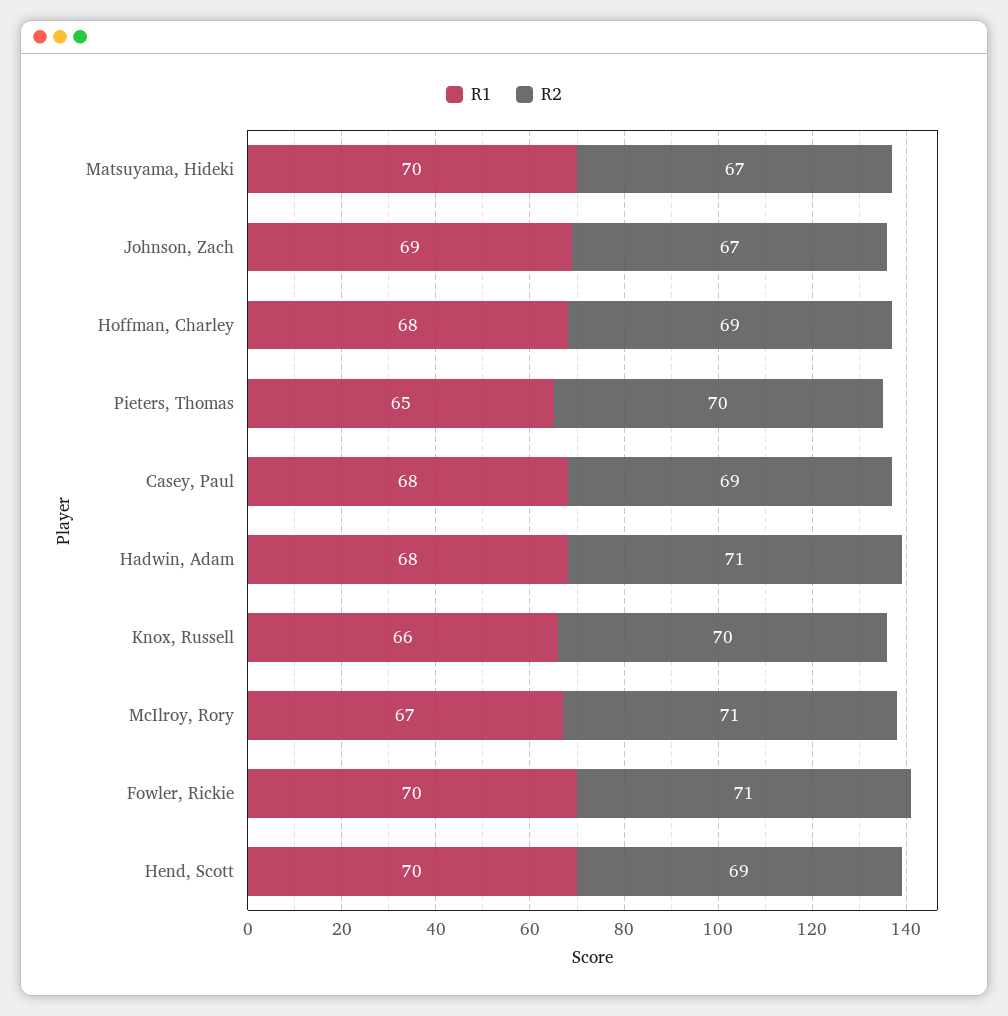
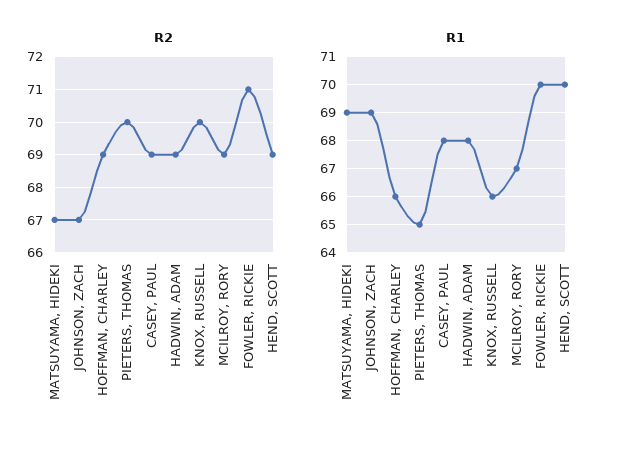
R1, Matsuyama, Hideki: 70 -> 69
R1, Hoffman, Charley: 68 -> 66
R2, Hadwin, Adam: 71 -> 69
R2, McIlroy, Rory: 71 -> 69

